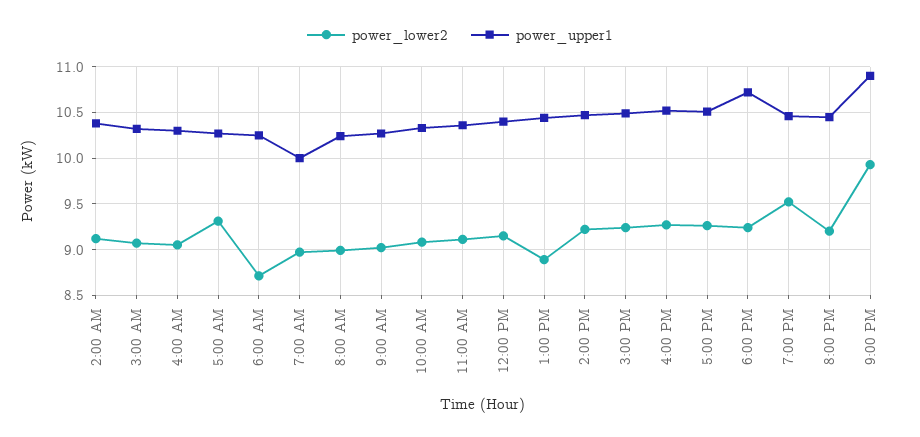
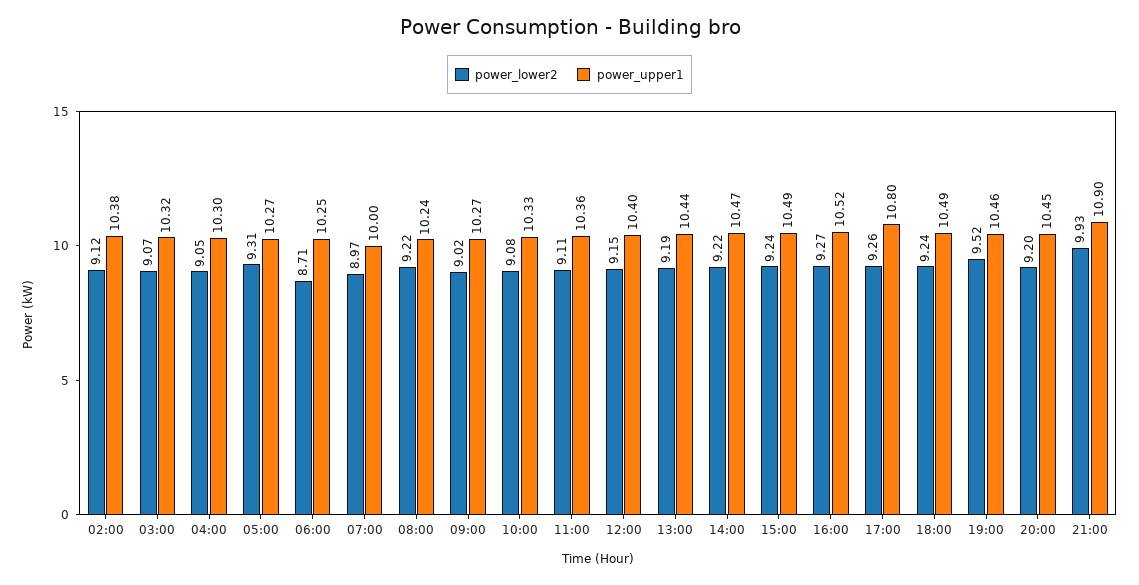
power_lower2, 8:00 AM: 9 -> 9.22
power_lower2, 1:00 PM: 8.9 -> 9.19
power_upper1, 5:00 PM: 10.5 -> 10.8
power_upper1, 6:00 PM: 10.7 -> 10.49

